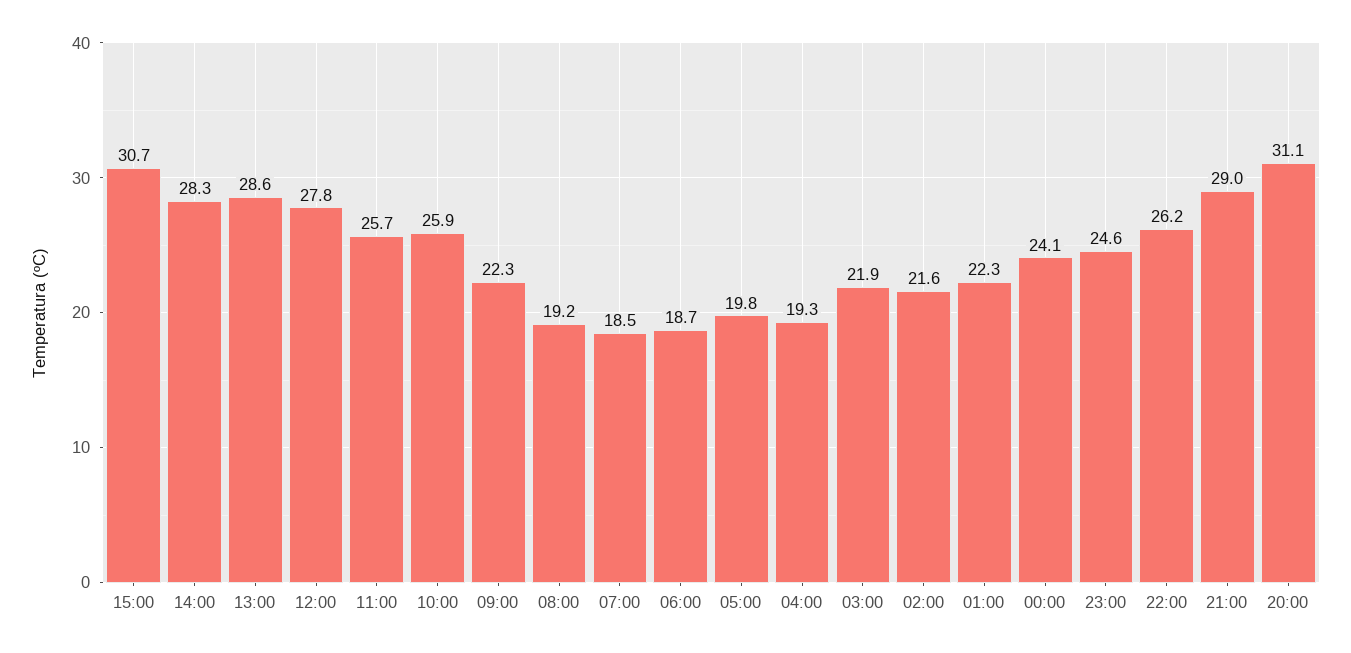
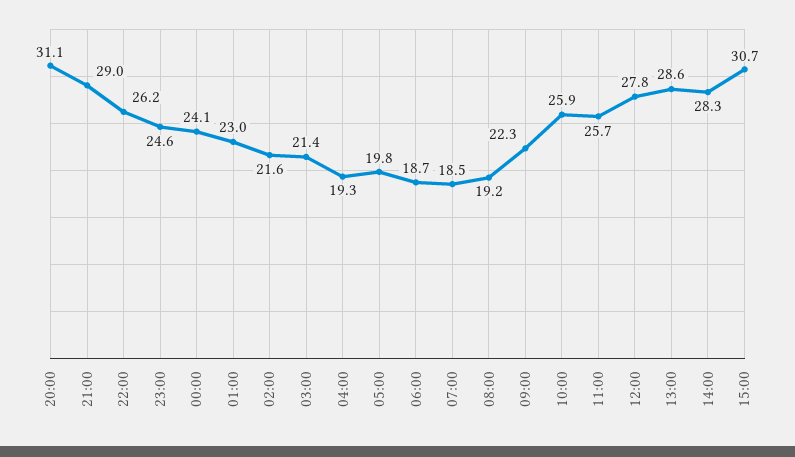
03:00: 21.9 -> 21.4
01:00: 22.3 -> 23

